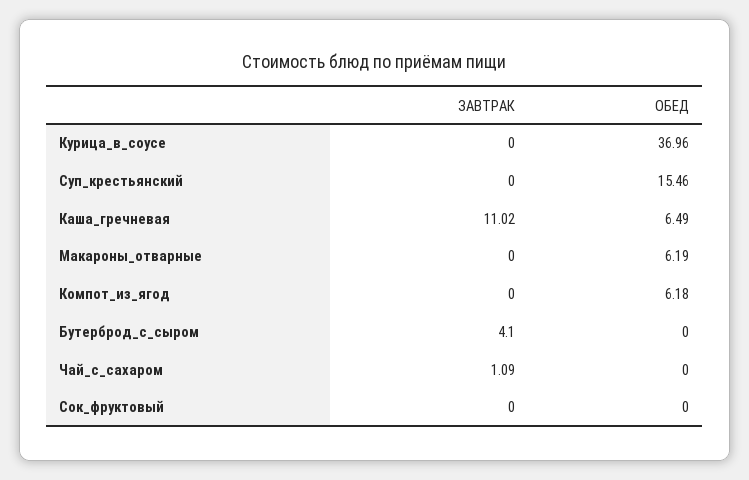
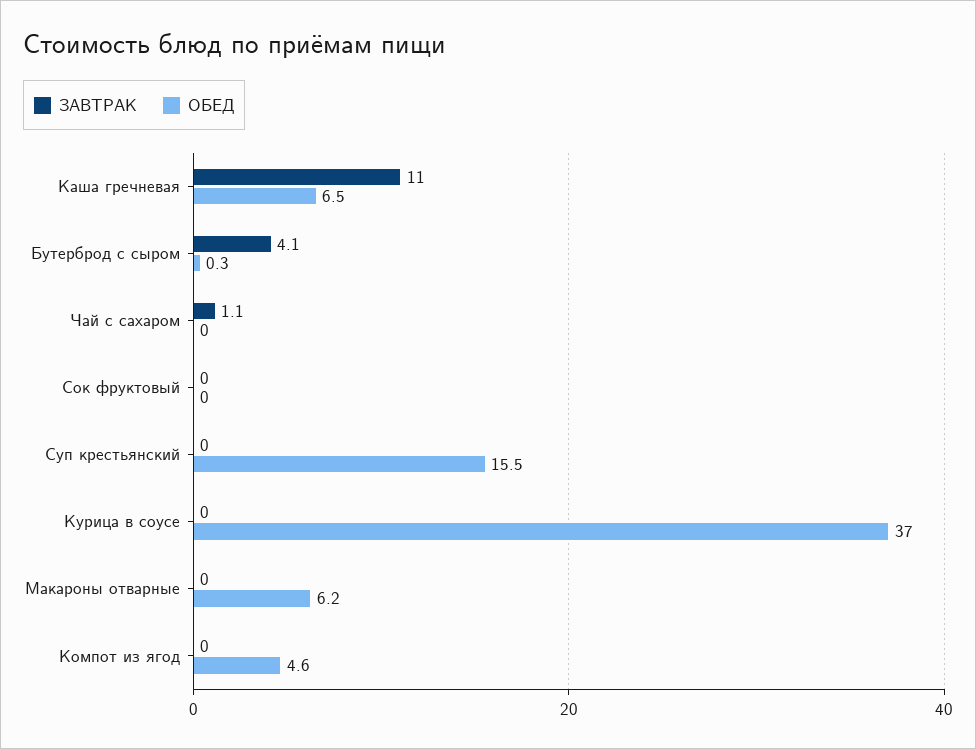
ОБЕД, Компот_из_ягод: 6.18 -> 4.6
ОБЕД, Бутерброд_с_сыром: 0 -> 0.3

